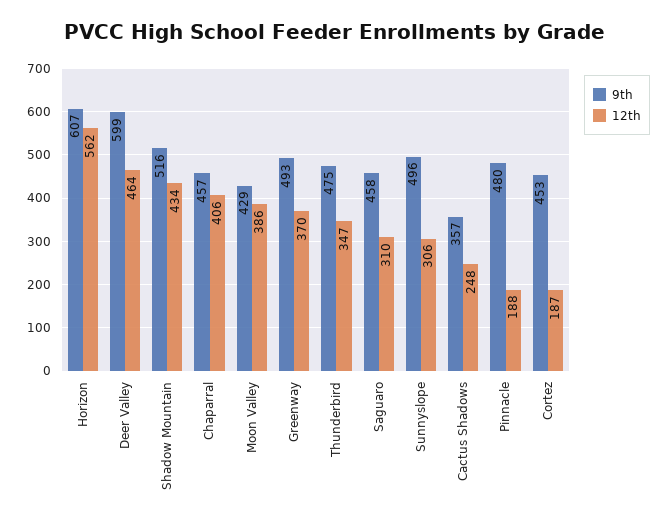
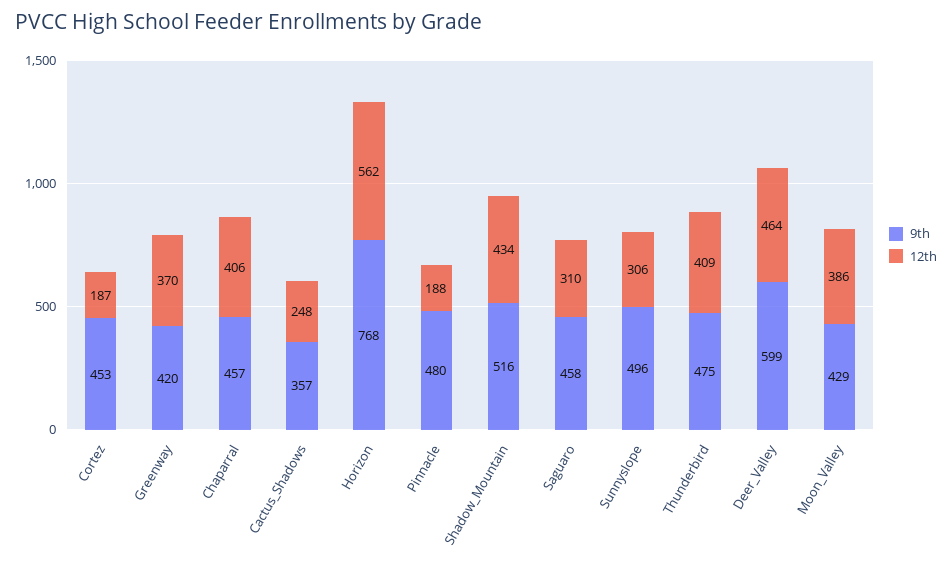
9th, Horizon: 607 -> 768
9th, Greenway: 493 -> 420
12th, Thunderbird: 347 -> 409

